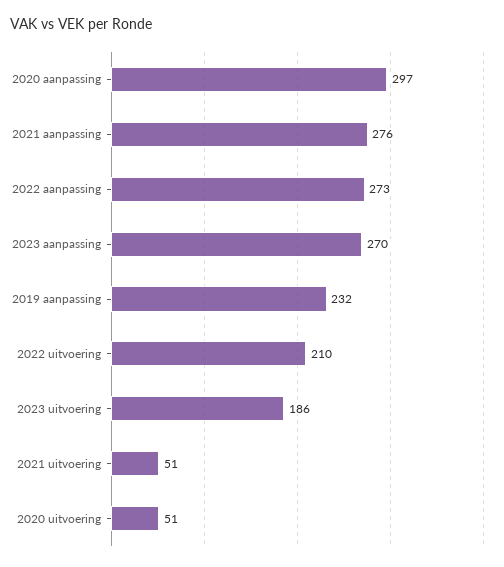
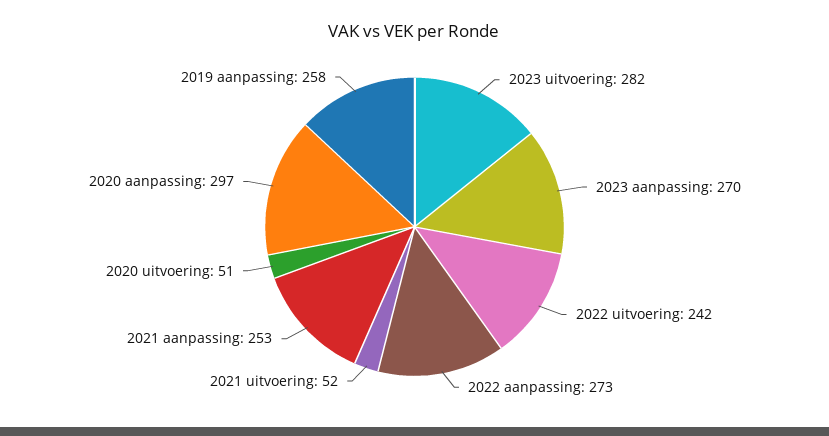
2021 aanpassing: 276 -> 253
2019 aanpassing: 232 -> 258
2022 uitvoering: 210 -> 242
2023 uitvoering: 186 -> 282
2021 uitvoering: 51 -> 52

